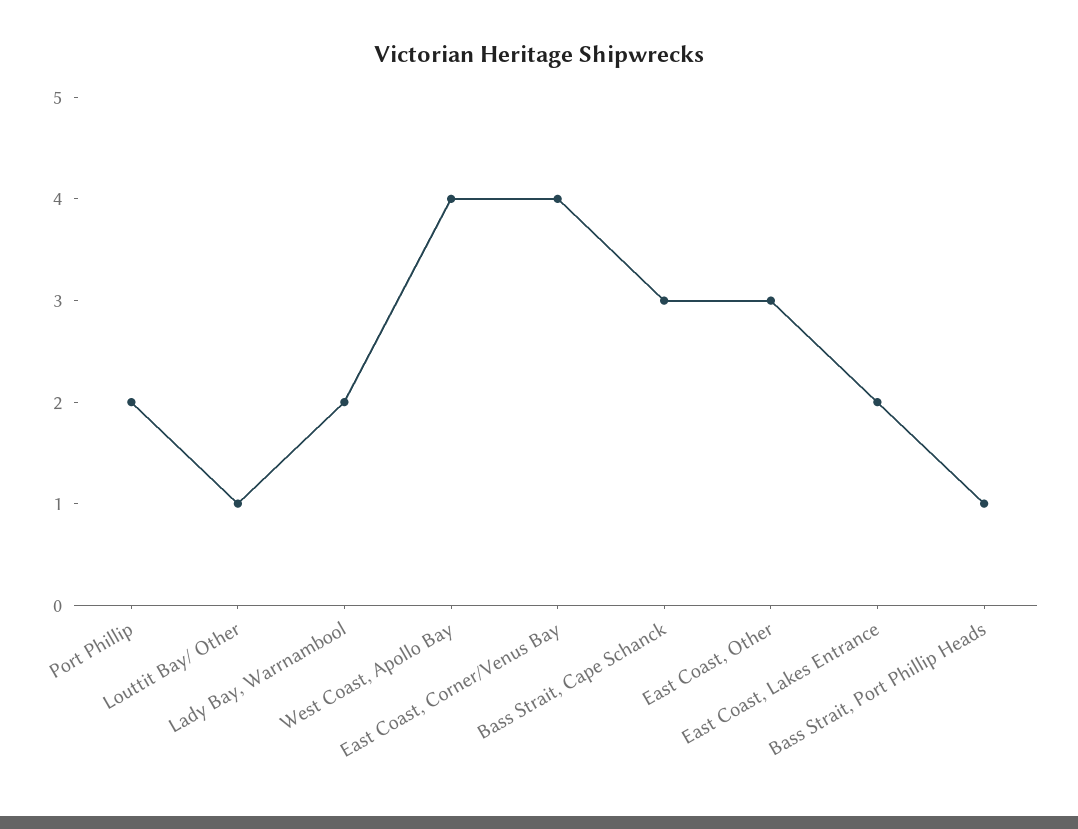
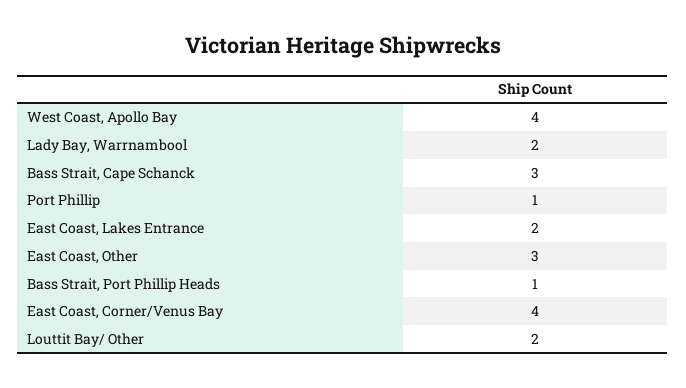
Port Phillip: 2 -> 1
Louttit Bay/ Other: 1 -> 2

